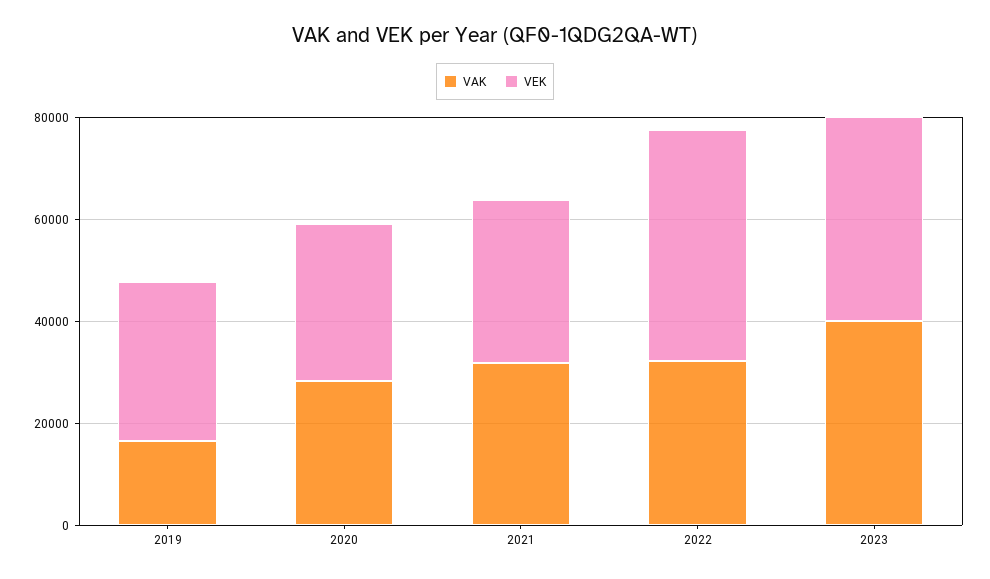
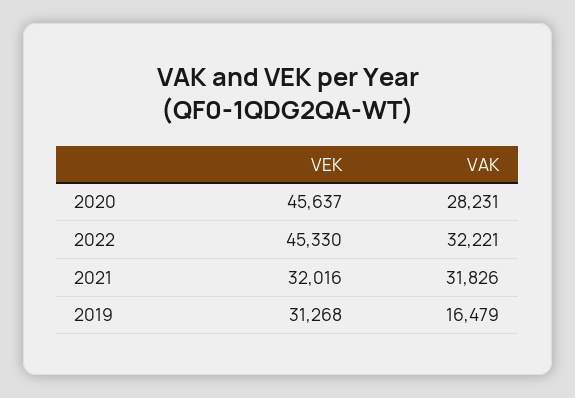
VEK, 2020: 30000 -> 45637
VAK, 2023: 40000 -> none
VEK, 2023: 40000 -> none

